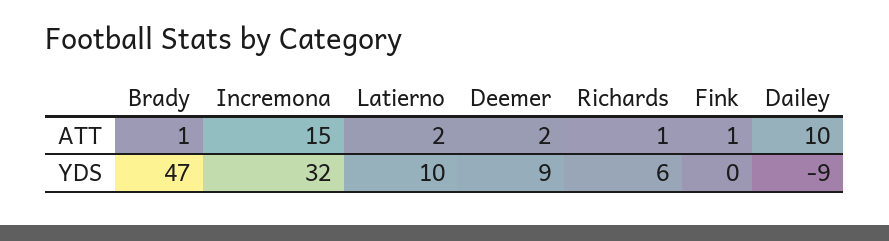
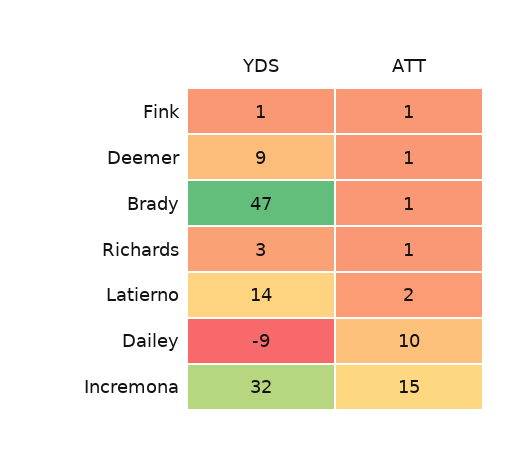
Deemer, ATT: 2 -> 1
Latierno, YDS: 10 -> 14
Richards, YDS: 6 -> 3
Fink, YDS: 0 -> 1

